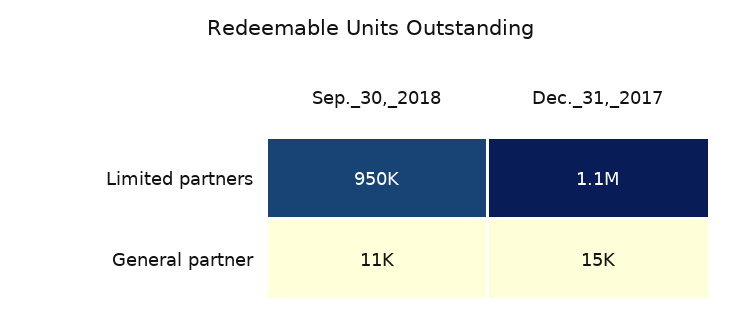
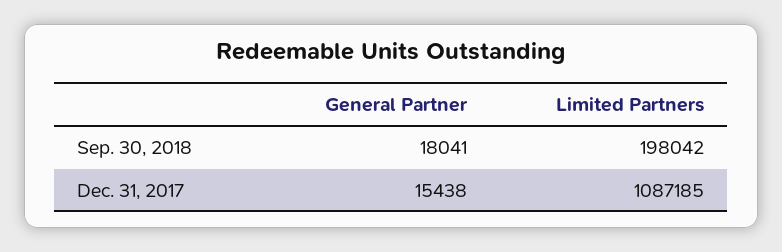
Sep._30,_2018, Limited partners: 950000 -> 198042
Sep._30,_2018, General partner: 11000 -> 18041

